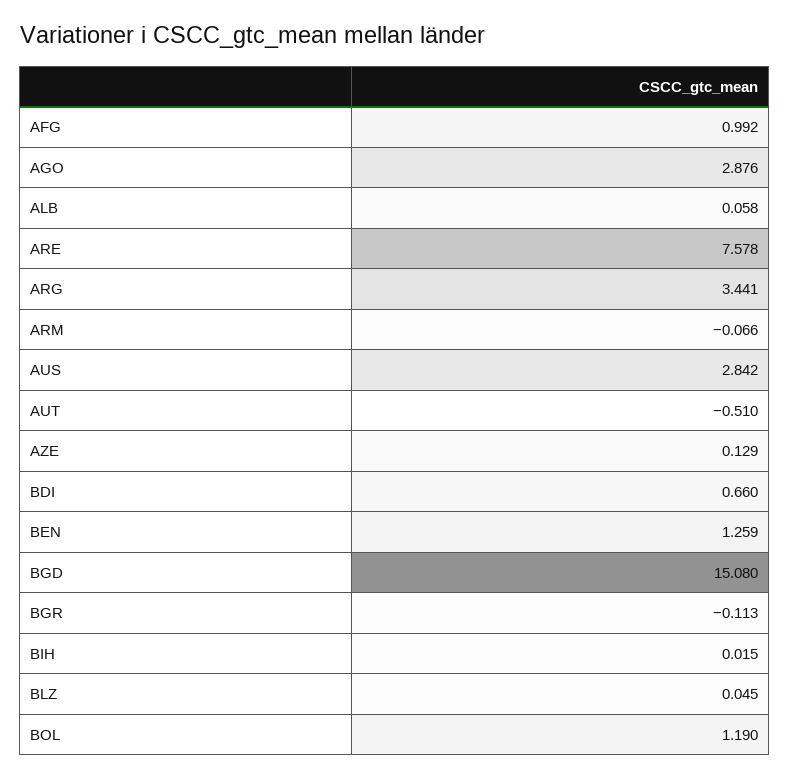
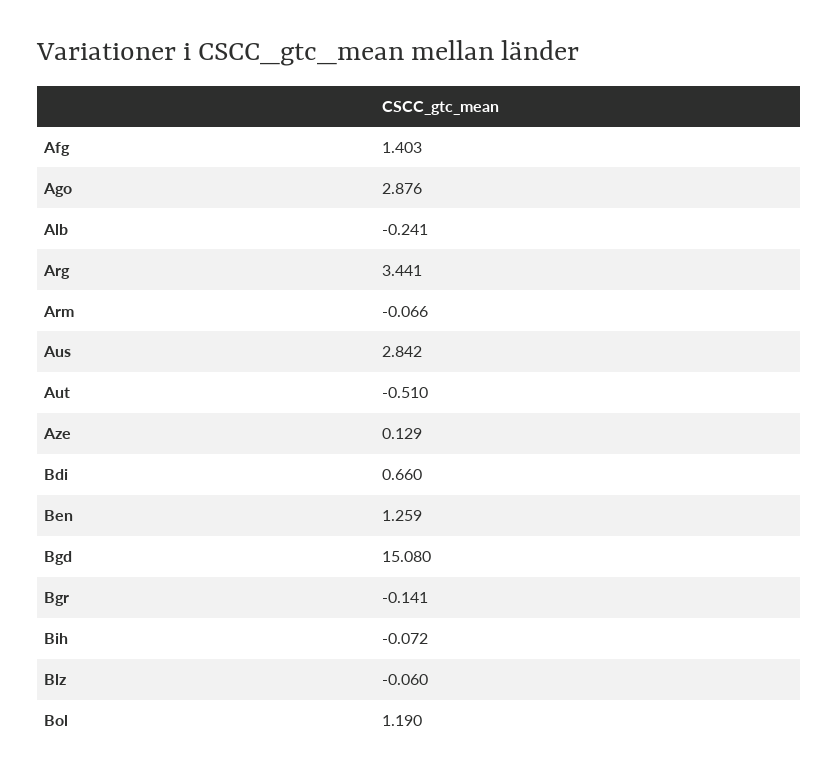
AFG: 0.992 -> 1.403
ALB: 0.058 -> -0.241
ARE: 7.578 -> none
BGR: -0.113 -> -0.141
BIH: 0.015 -> -0.072
BLZ: 0.045 -> -0.06

